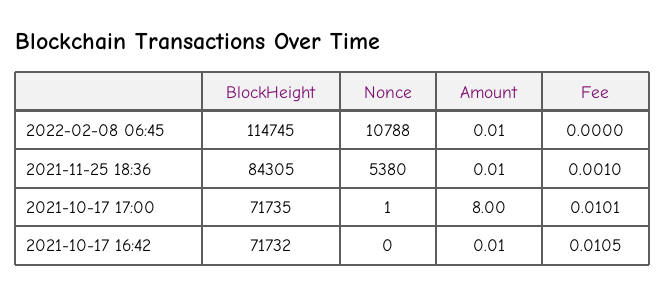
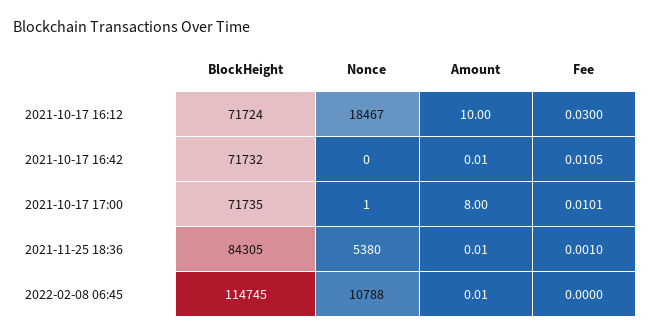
BlockHeight, 2021-10-17 16:12: none -> 71724
Nonce, 2021-10-17 16:12: none -> 18467
Amount, 2021-10-17 16:12: none -> 10
Fee, 2021-10-17 16:12: none -> 0.03

